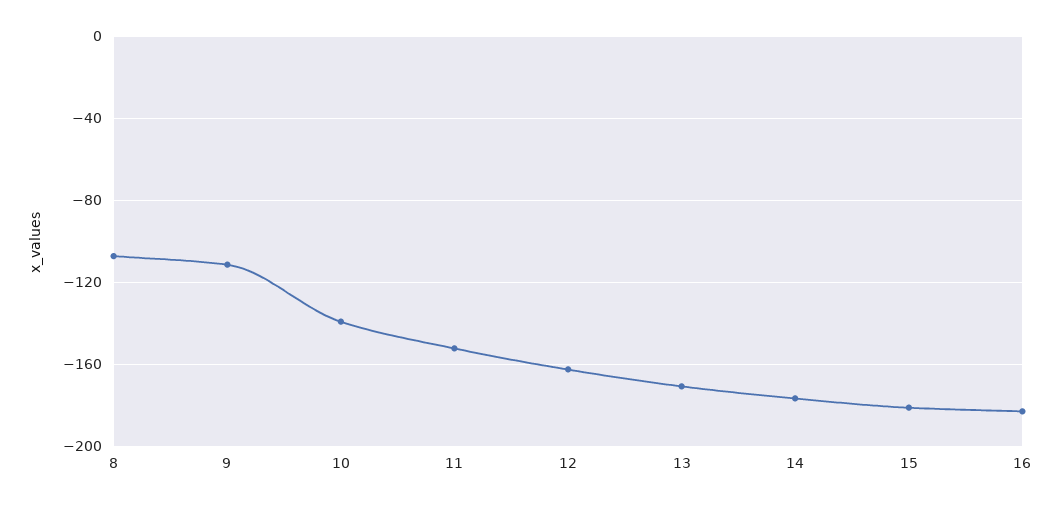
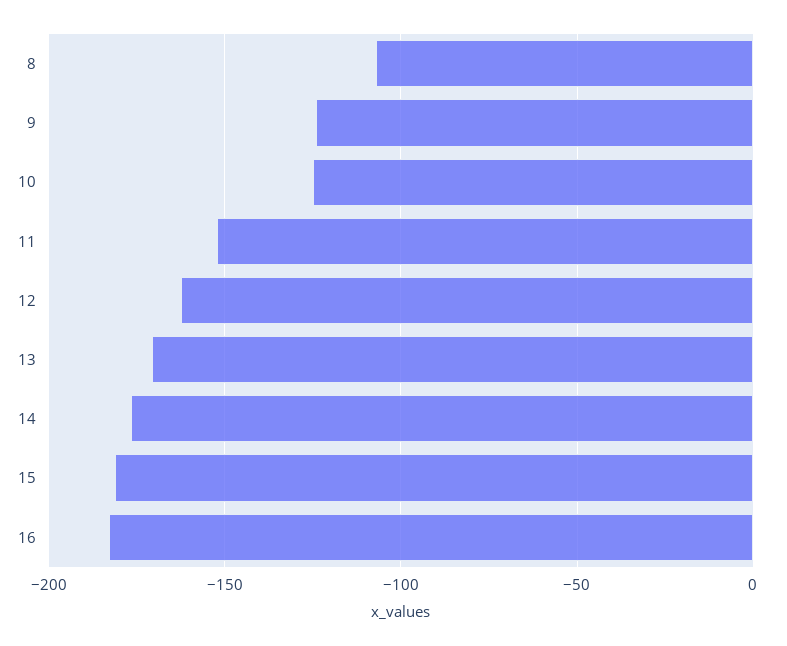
9: -110 -> -125
10: -140 -> -125

